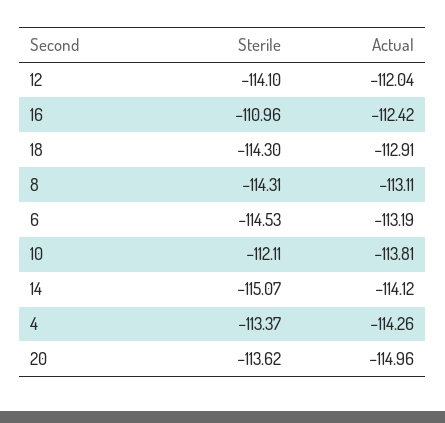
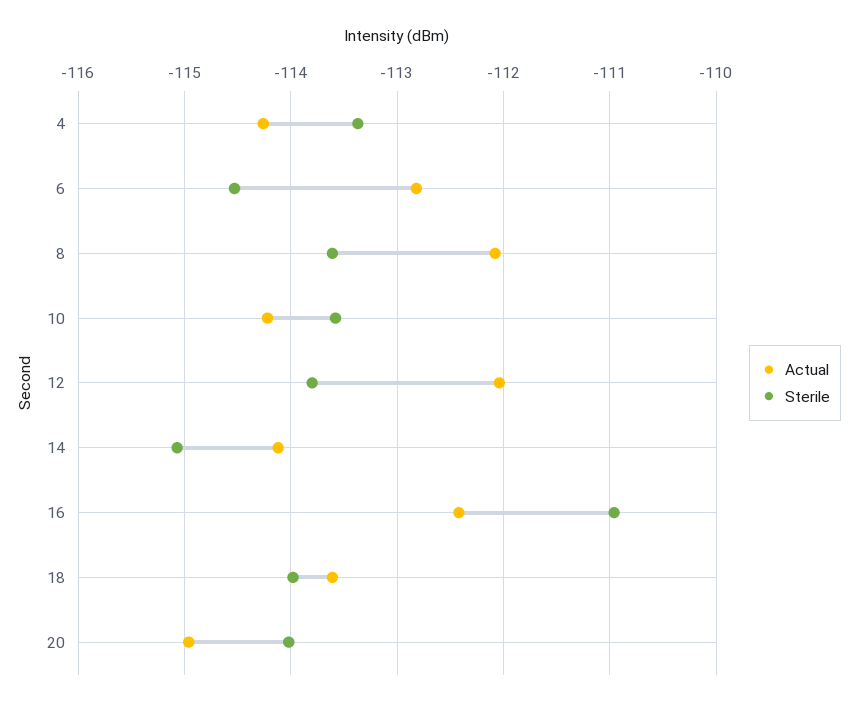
Sterile, 12: -114.1 -> -113.8
Sterile, 18: -114.3 -> -114
Actual, 18: -112.91 -> -113.6
Sterile, 8: -114.31 -> -113.6
Actual, 8: -113.11 -> -112.1
Actual, 6: -113.19 -> -112.8
Sterile, 10: -112.11 -> -113.6
Actual, 10: -113.81 -> -114.2
Sterile, 20: -113.62 -> -114

